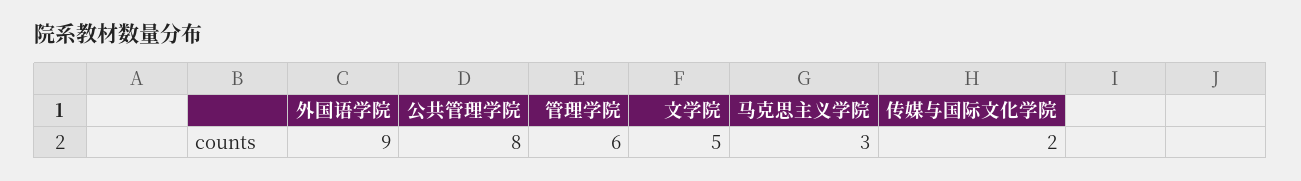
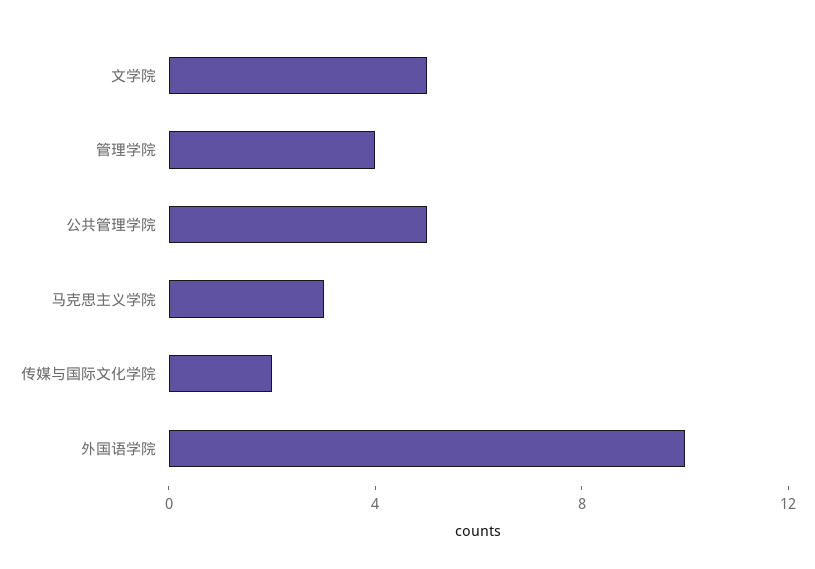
外国语学院: 9 -> 10
公共管理学院: 8 -> 5
管理学院: 6 -> 4

